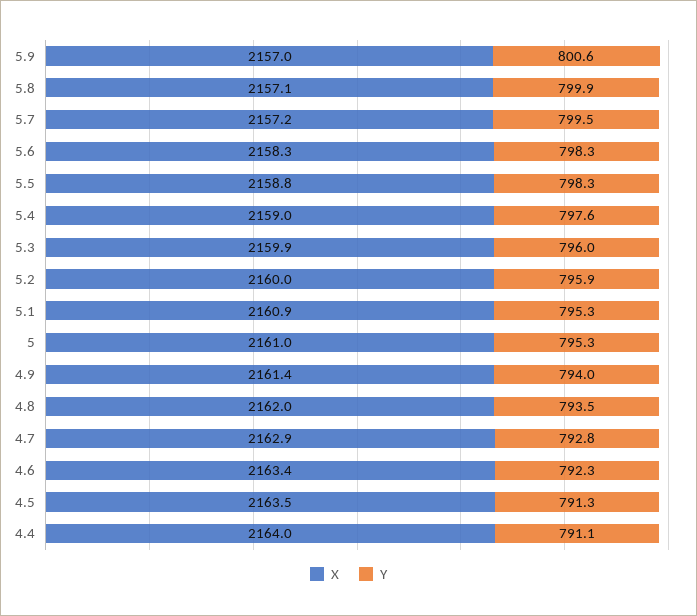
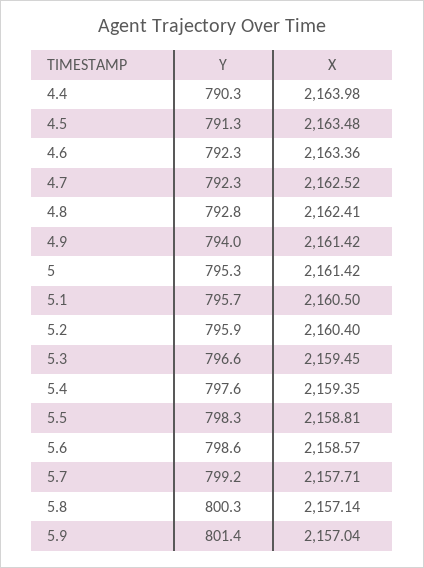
Y, 5.9: 800.6 -> 801.4
Y, 5.8: 799.9 -> 800.3
X, 5.7: 2157.2 -> 2157.71
Y, 5.7: 799.5 -> 799.2
X, 5.6: 2158.3 -> 2158.57
Y, 5.6: 798.3 -> 798.6
X, 5.4: 2159 -> 2159.35
X, 5.3: 2159.9 -> 2159.45
Y, 5.3: 796 -> 796.6
X, 5.2: 2160 -> 2160.4
X, 5.1: 2160.9 -> 2160.5
Y, 5.1: 795.3 -> 795.7
X, 5: 2161 -> 2161.42
X, 4.8: 2162 -> 2162.41
Y, 4.8: 793.5 -> 792.8
X, 4.7: 2162.9 -> 2162.52
Y, 4.7: 792.8 -> 792.3
Y, 4.4: 791.1 -> 790.3

